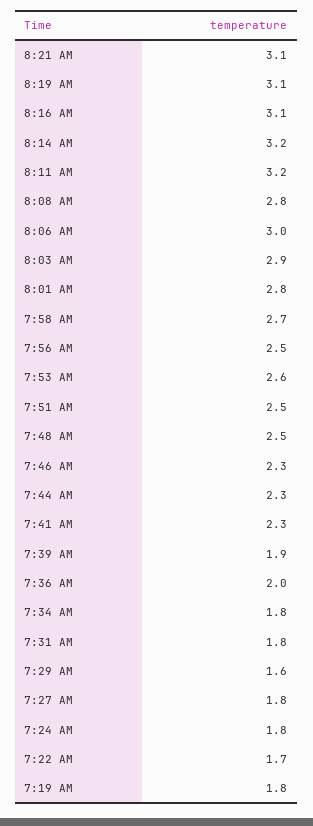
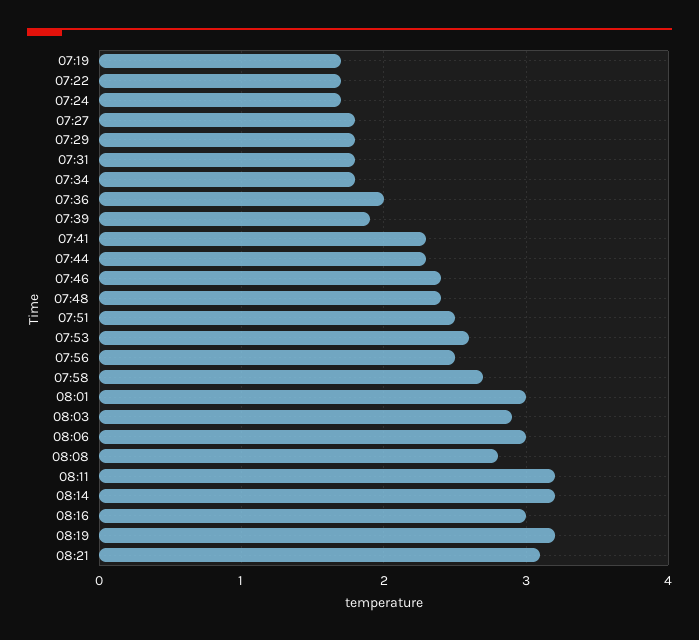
8:19 AM: 3.1 -> 3.2
8:16 AM: 3.1 -> 3
8:01 AM: 2.8 -> 3
7:48 AM: 2.5 -> 2.4
7:46 AM: 2.3 -> 2.4
7:29 AM: 1.6 -> 1.8
7:24 AM: 1.8 -> 1.7
7:19 AM: 1.8 -> 1.7

